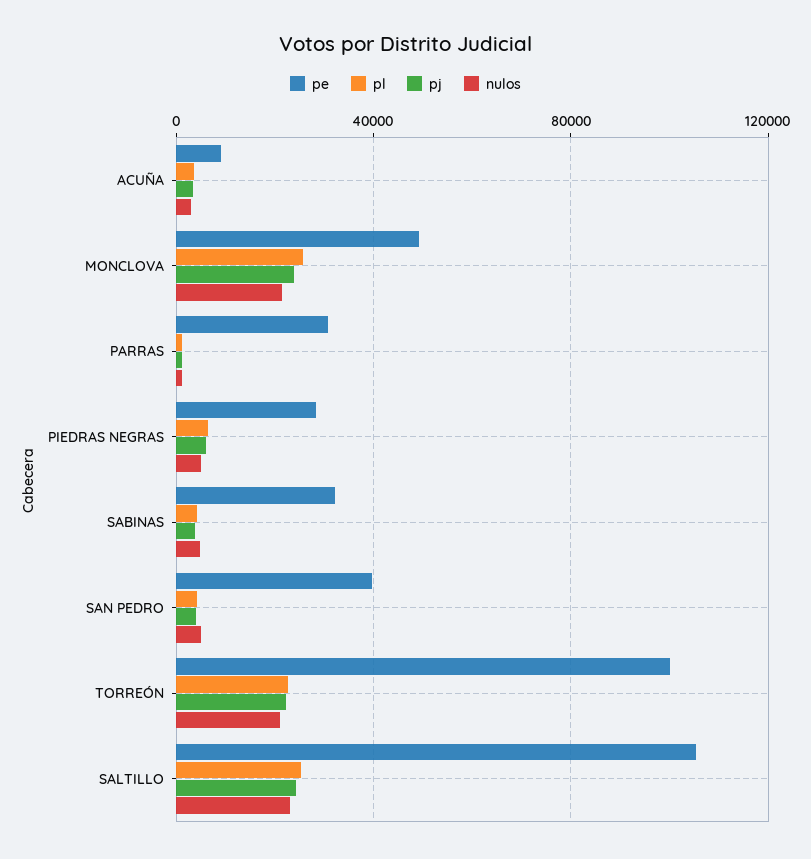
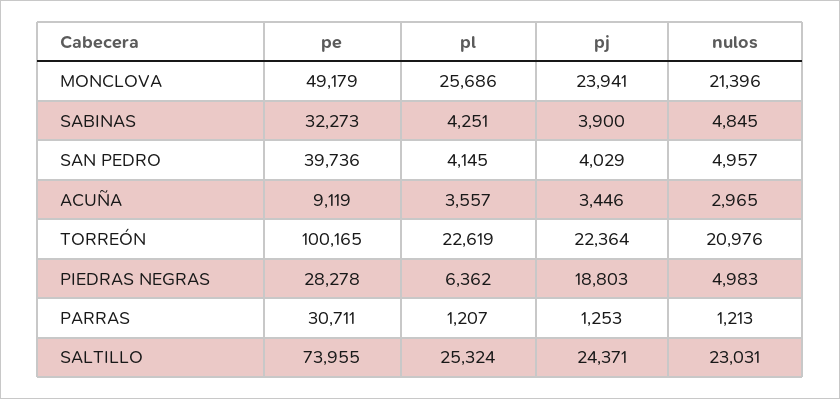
pj, PIEDRAS NEGRAS: 5000 -> 18803
pe, SALTILLO: 105000 -> 73955

